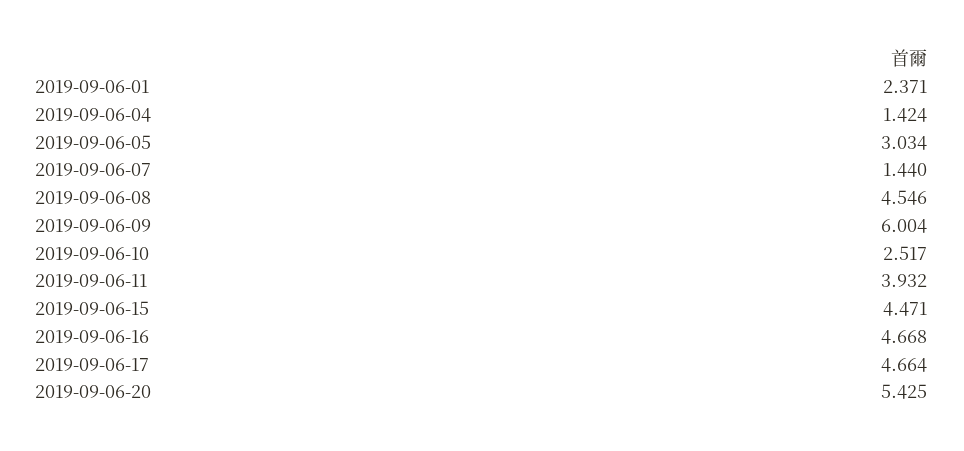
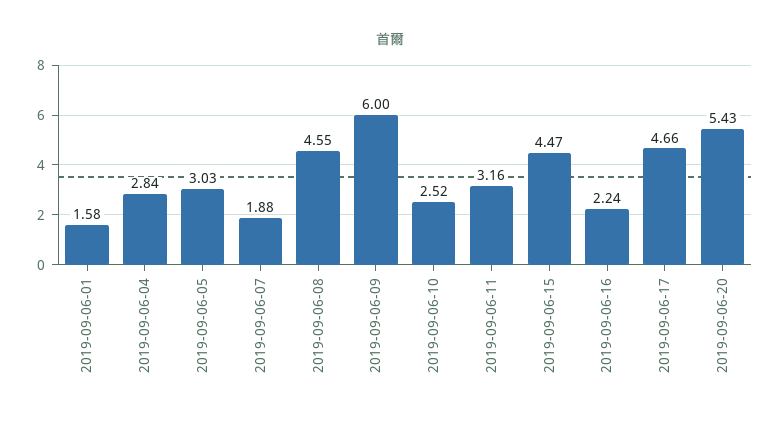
2019-09-06-01: 2.371 -> 1.58
2019-09-06-04: 1.424 -> 2.84
2019-09-06-07: 1.44 -> 1.88
2019-09-06-11: 3.932 -> 3.16
2019-09-06-16: 4.668 -> 2.24

